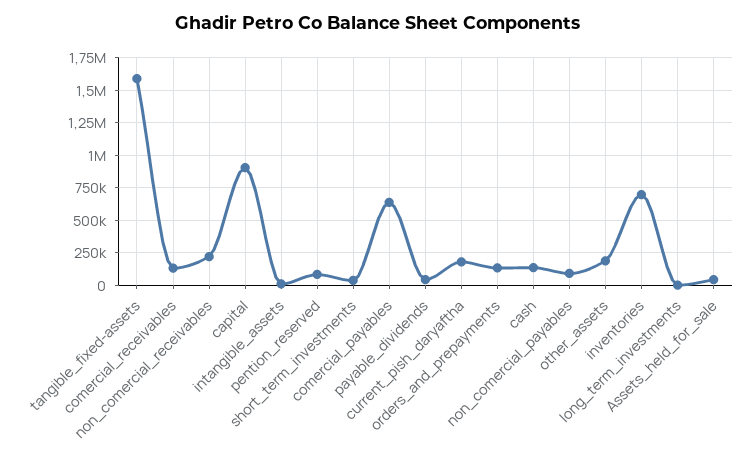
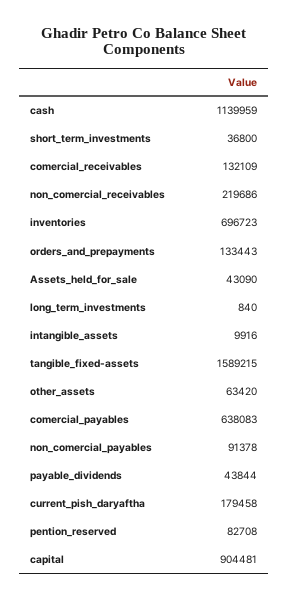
cash: 150000 -> 1139959
other_assets: 200000 -> 63420

